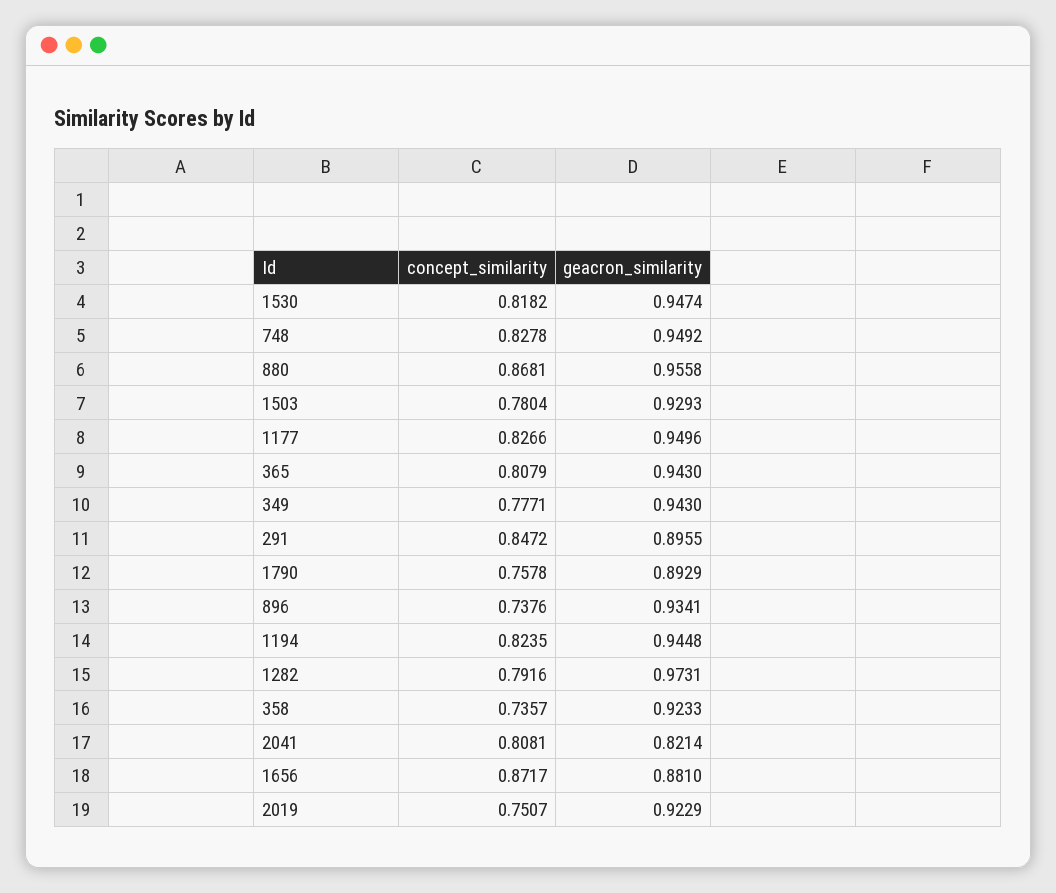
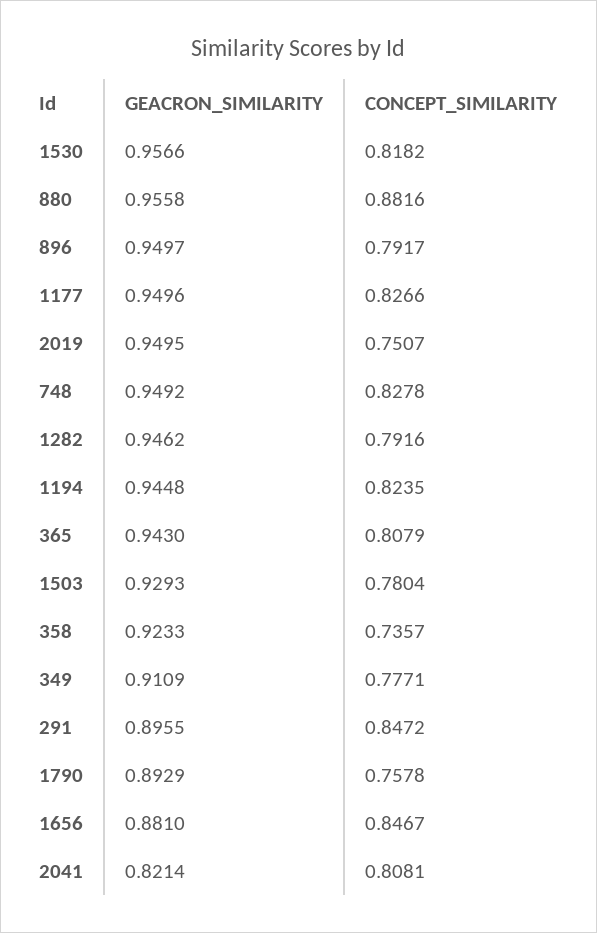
geacron_similarity, 1530: 0.9474 -> 0.9566
concept_similarity, 880: 0.8681 -> 0.8816
geacron_similarity, 349: 0.943 -> 0.9109
concept_similarity, 896: 0.7376 -> 0.7917
geacron_similarity, 896: 0.9341 -> 0.9497
geacron_similarity, 1282: 0.9731 -> 0.9462
concept_similarity, 1656: 0.8717 -> 0.8467
geacron_similarity, 2019: 0.9229 -> 0.9495

